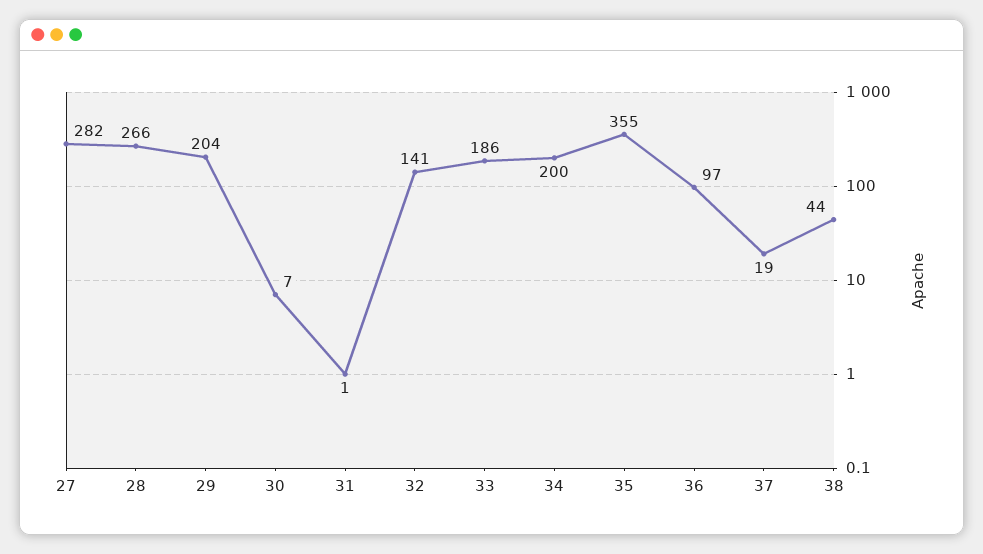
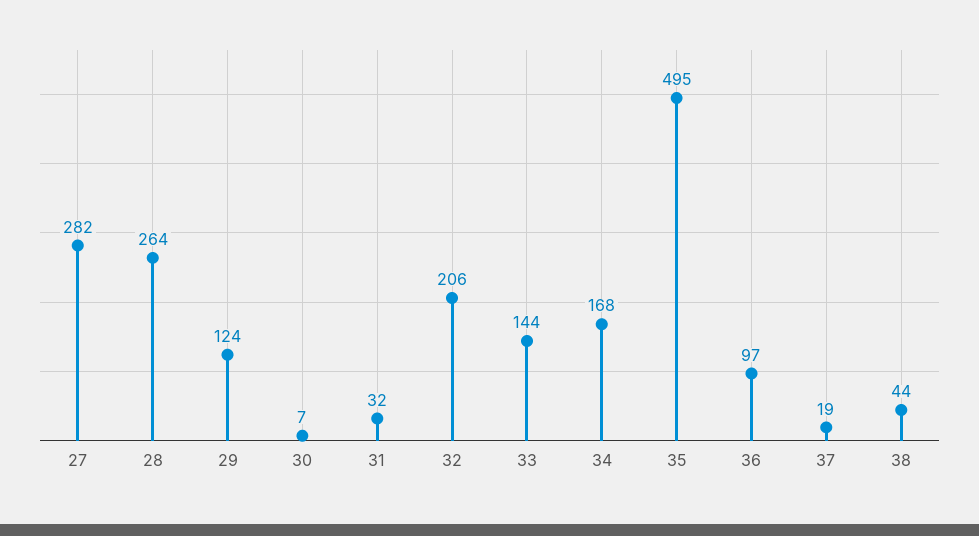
28: 266 -> 264
29: 204 -> 124
31: 1 -> 32
32: 141 -> 206
33: 186 -> 144
34: 200 -> 168
35: 355 -> 495

